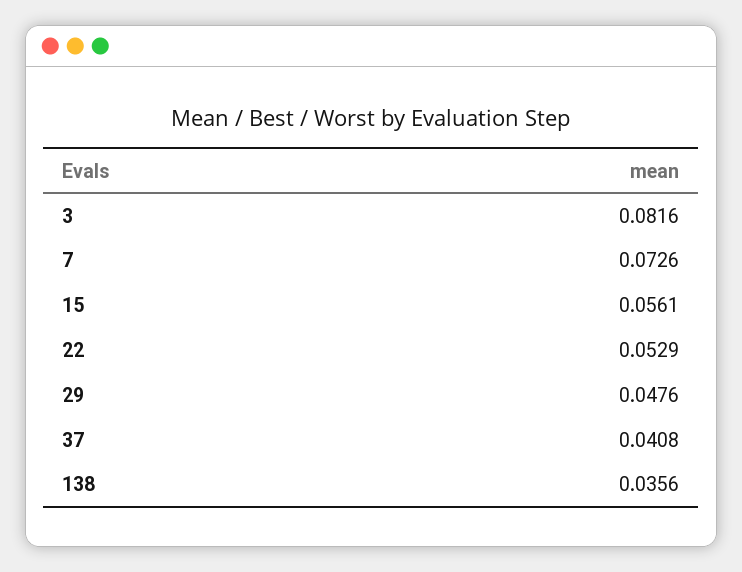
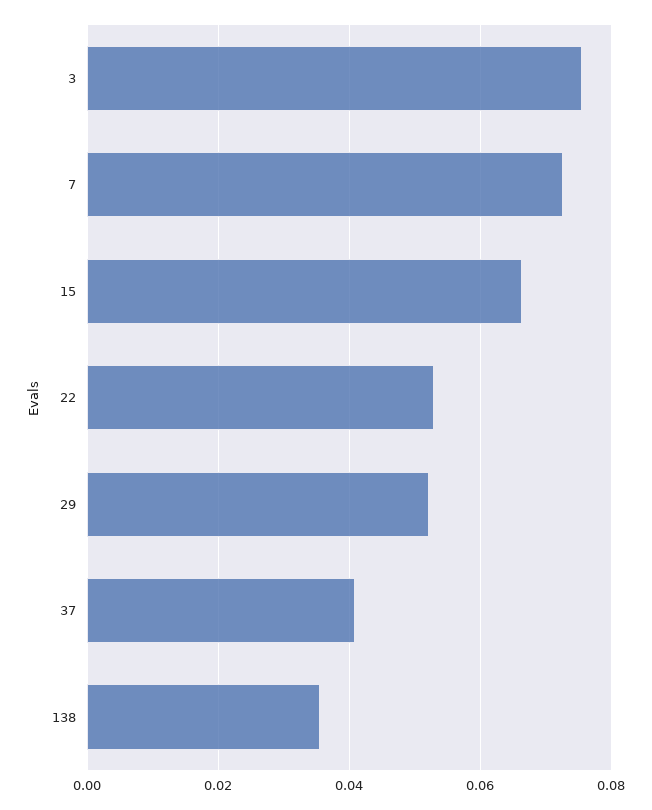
3: 0.0816 -> 0.076
15: 0.0561 -> 0.066
29: 0.0476 -> 0.052

